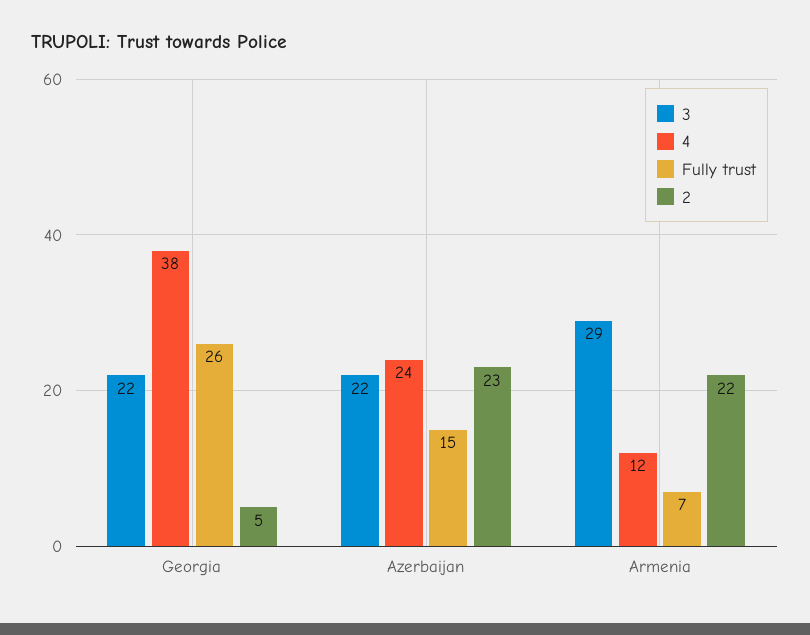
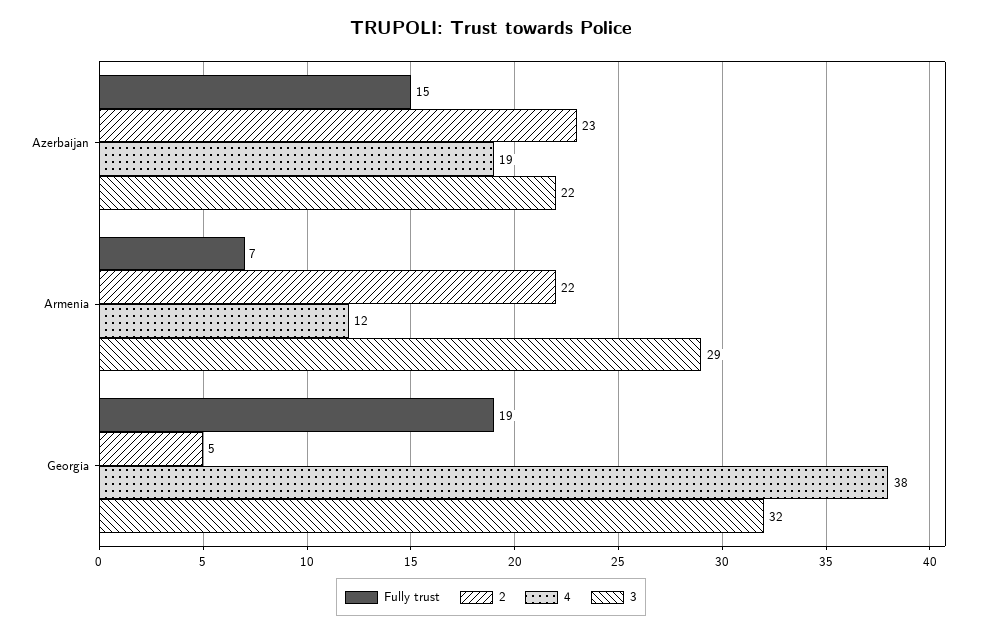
3, Georgia: 22 -> 32
Fully trust, Georgia: 26 -> 19
4, Azerbaijan: 24 -> 19

